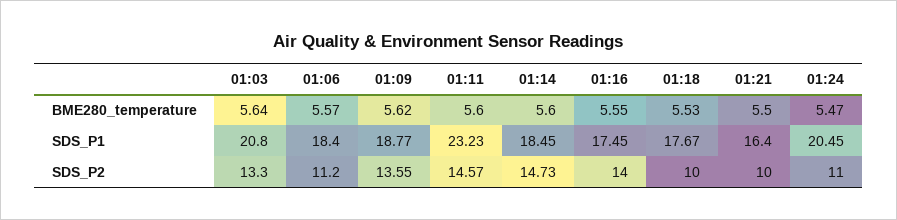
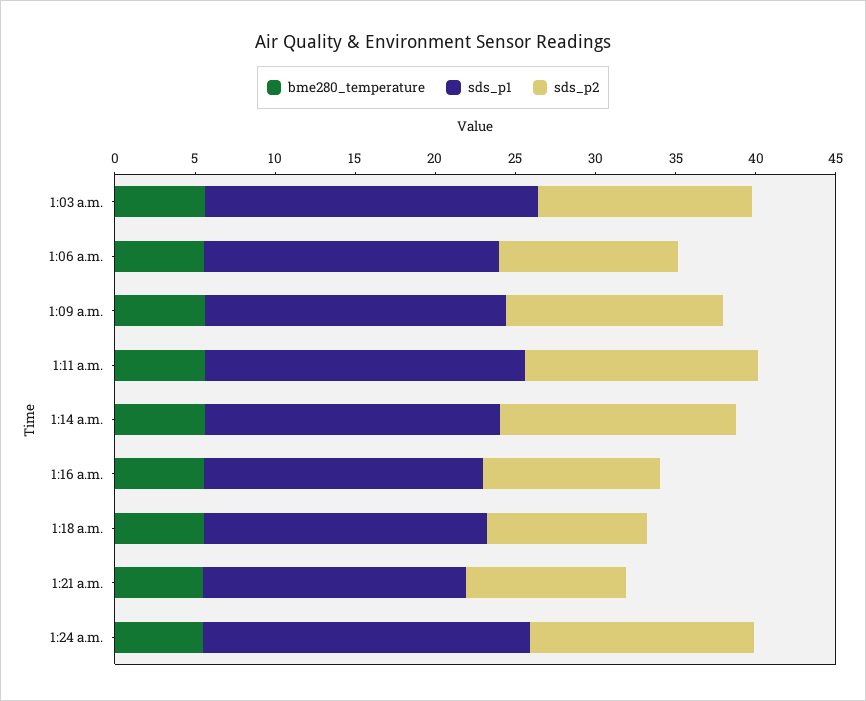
SDS_P1, 01:11: 23.23 -> 20
SDS_P2, 01:16: 14 -> 11
SDS_P2, 01:24: 11 -> 14

